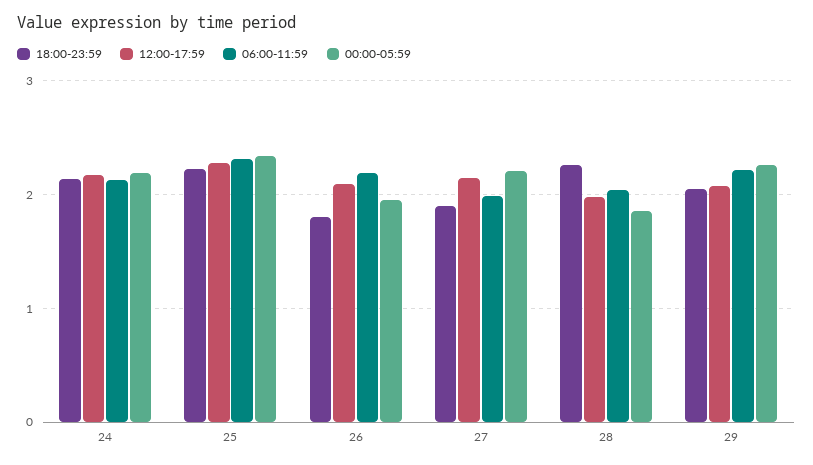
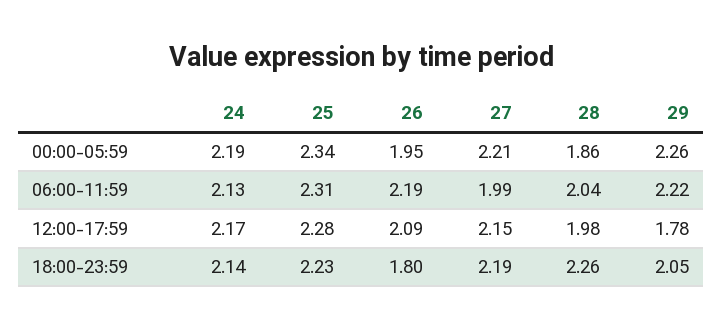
18:00-23:59, 27: 1.9 -> 2.19
12:00-17:59, 29: 2.1 -> 1.78

